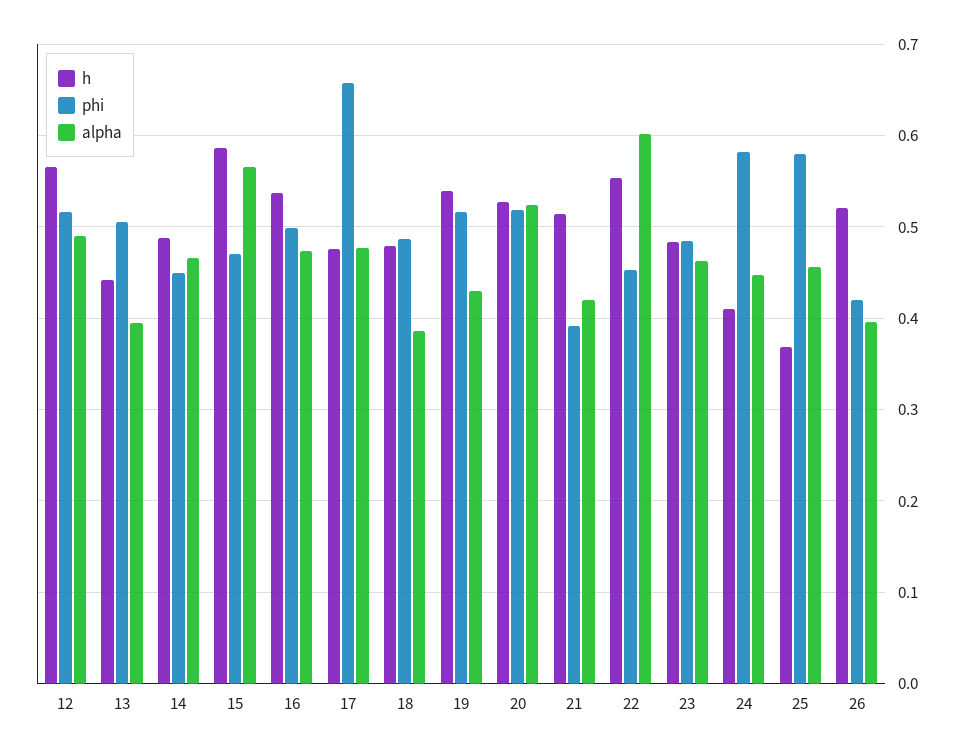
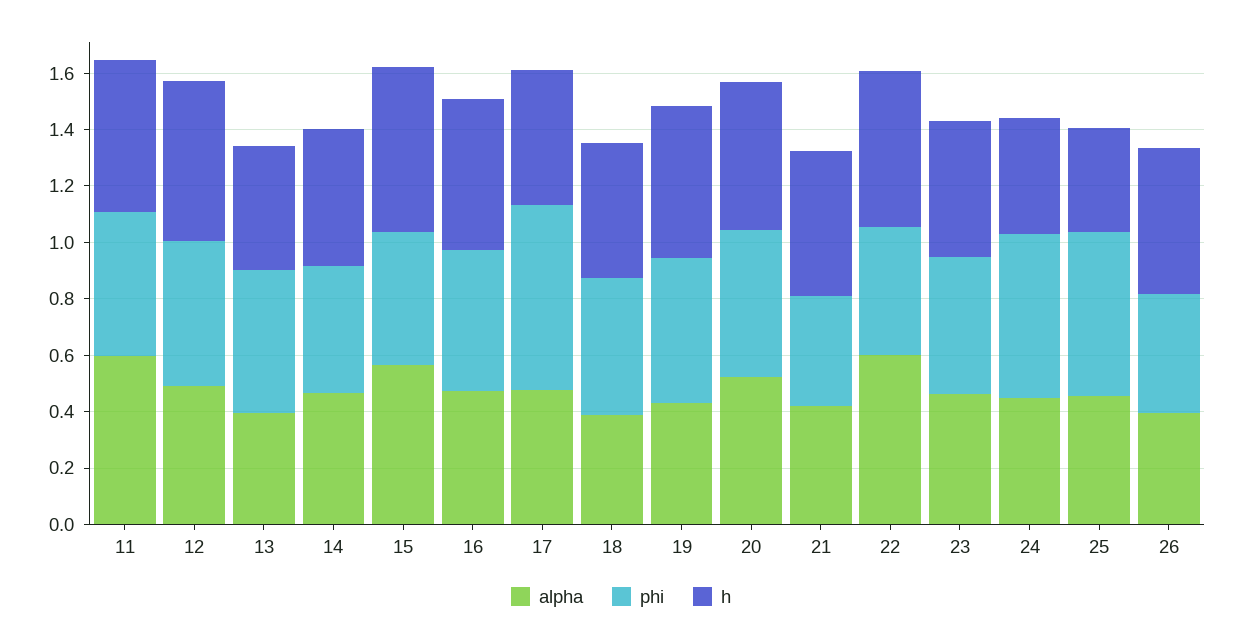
alpha, 11: none -> 0.6
phi, 11: none -> 0.5
h, 11: none -> 0.55

